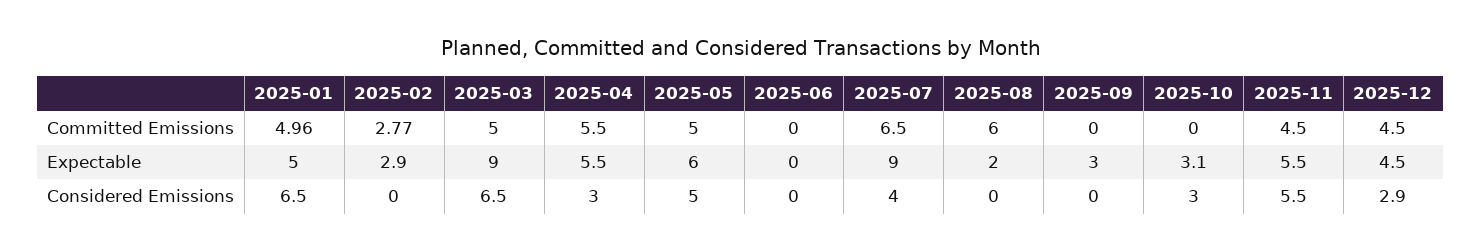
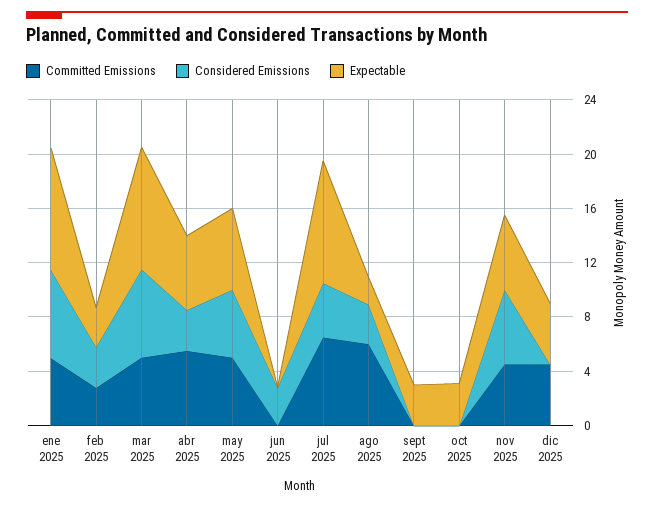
Expectable, 2025-01: 5 -> 9
Considered Emissions, 2025-02: 0 -> 3
Considered Emissions, 2025-06: 0 -> 3
Considered Emissions, 2025-08: 0 -> 3
Considered Emissions, 2025-10: 3 -> 0
Considered Emissions, 2025-12: 2.9 -> 0

